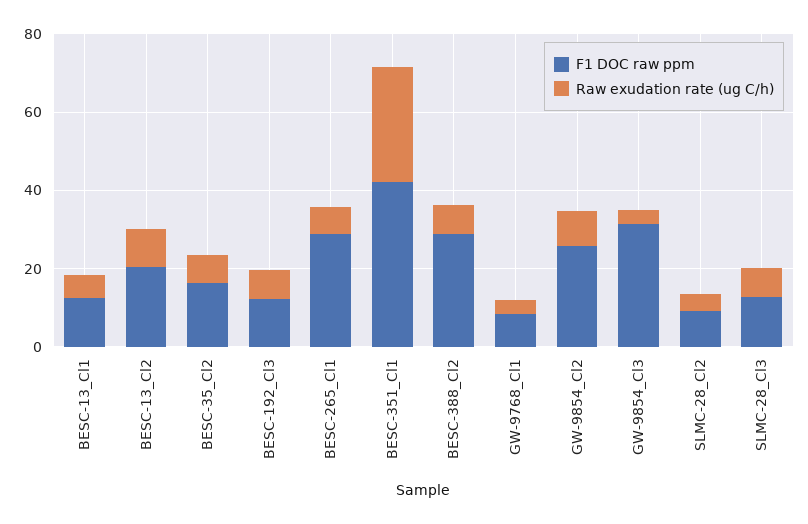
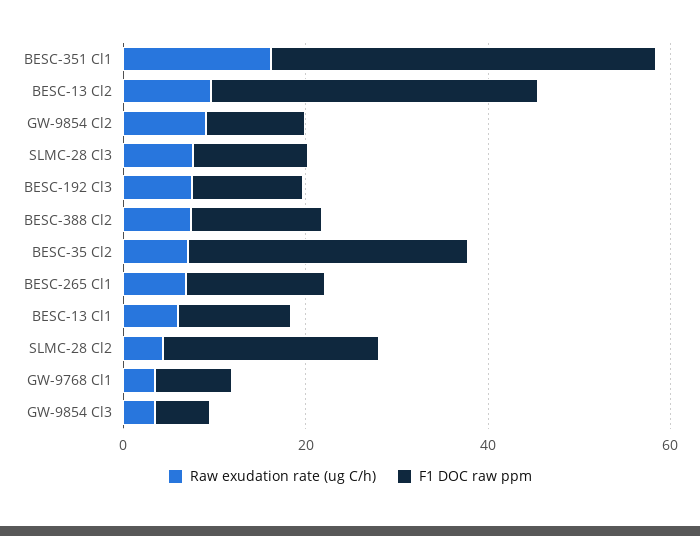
F1 DOC raw ppm, BESC-13_Cl2: 20 -> 35
F1 DOC raw ppm, BESC-35_Cl2: 15 -> 30
F1 DOC raw ppm, BESC-265_Cl1: 30 -> 15
Raw exudation rate (ug C/h), BESC-351_Cl1: 30 -> 15
F1 DOC raw ppm, BESC-388_Cl2: 30 -> 15
F1 DOC raw ppm, GW-9854_Cl2: 25 -> 10
F1 DOC raw ppm, GW-9854_Cl3: 30 -> 5
F1 DOC raw ppm, SLMC-28_Cl2: 10 -> 25

